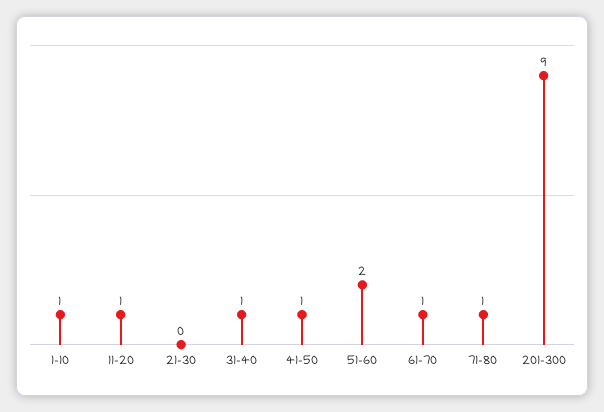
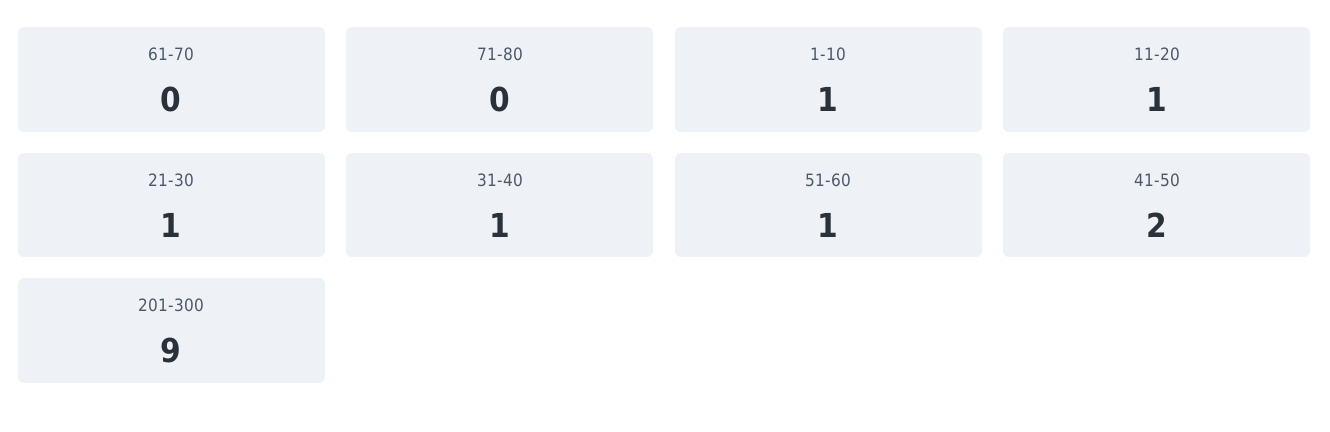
21-30: 0 -> 1
41-50: 1 -> 2
51-60: 2 -> 1
61-70: 1 -> 0
71-80: 1 -> 0

